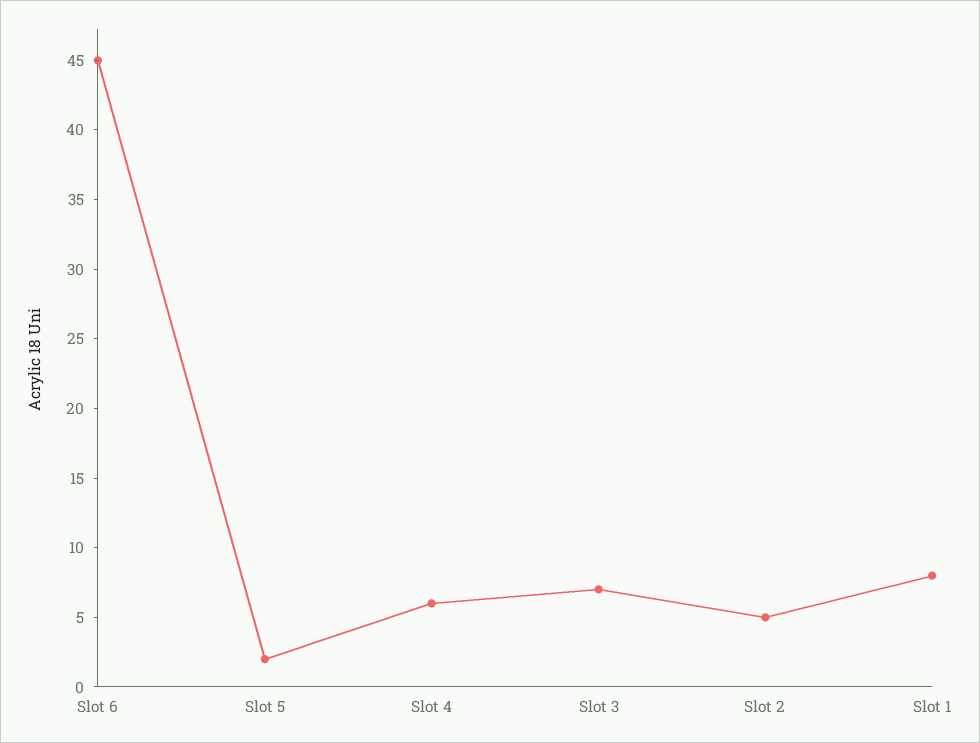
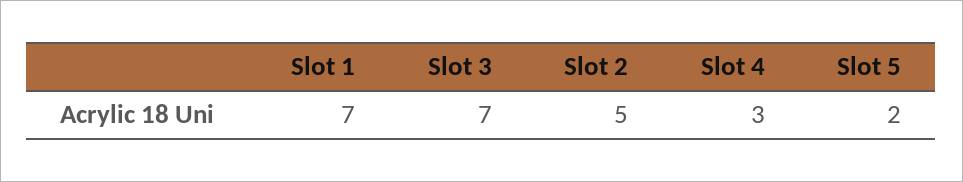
Slot 6: 45 -> none
Slot 4: 6 -> 3
Slot 1: 8 -> 7

